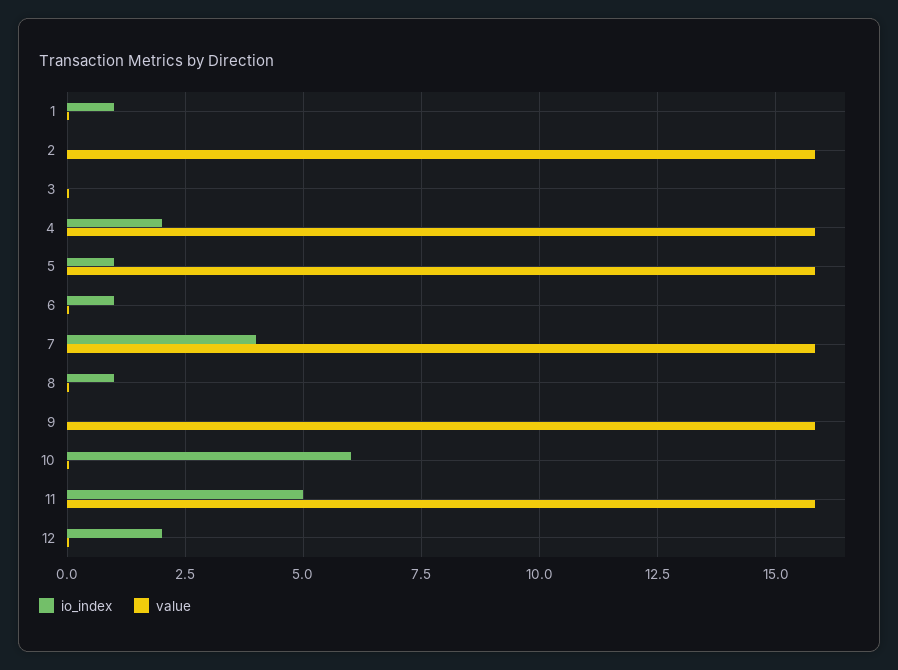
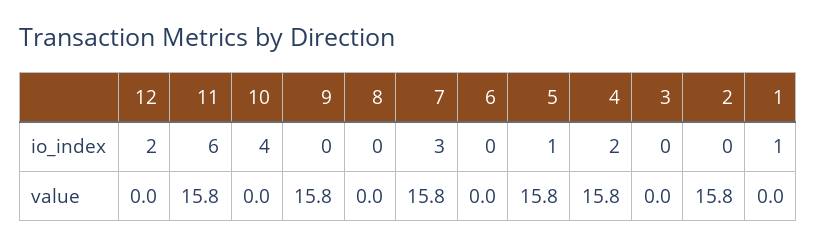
io_index, 6: 1 -> 0
io_index, 7: 4 -> 3
io_index, 8: 1 -> 0
io_index, 10: 6 -> 4
io_index, 11: 5 -> 6

